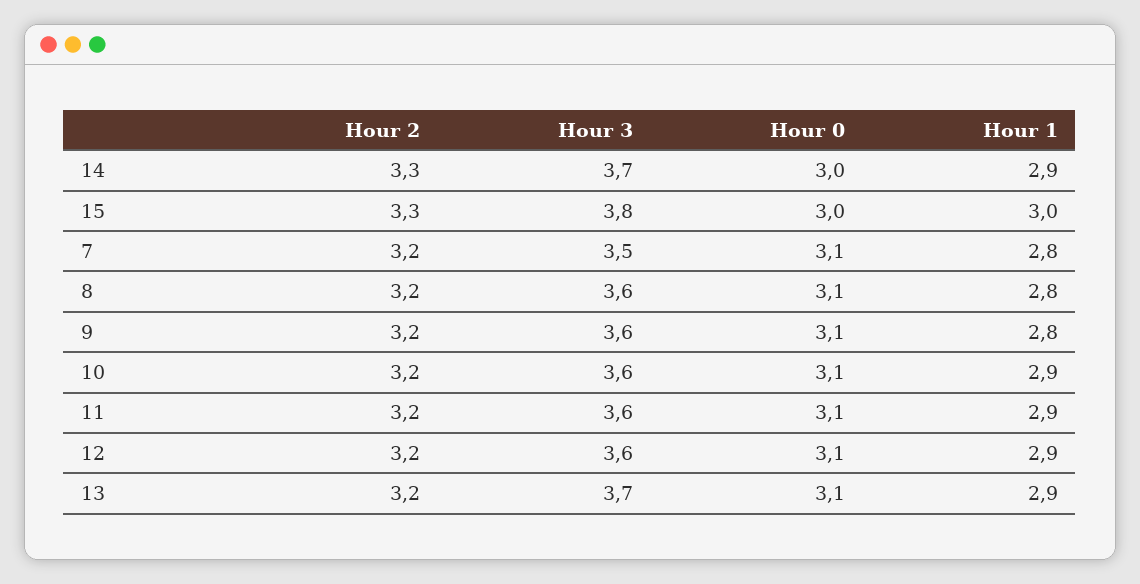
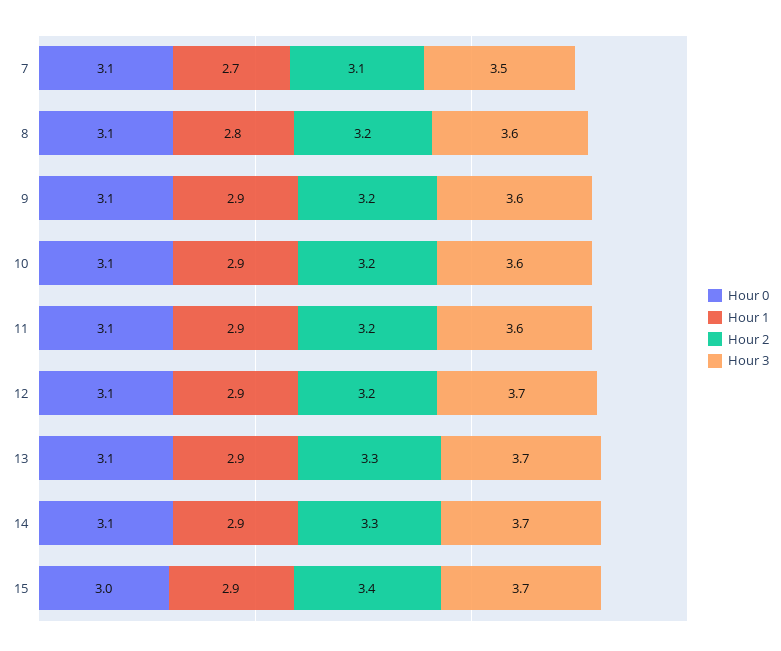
Hour 0, 14: 3 -> 3.1
Hour 2, 15: 3.3 -> 3.4
Hour 3, 15: 3.8 -> 3.7
Hour 1, 15: 3 -> 2.9
Hour 2, 7: 3.2 -> 3.1
Hour 1, 7: 2.8 -> 2.7
Hour 1, 9: 2.8 -> 2.9
Hour 3, 12: 3.6 -> 3.7
Hour 2, 13: 3.2 -> 3.3

